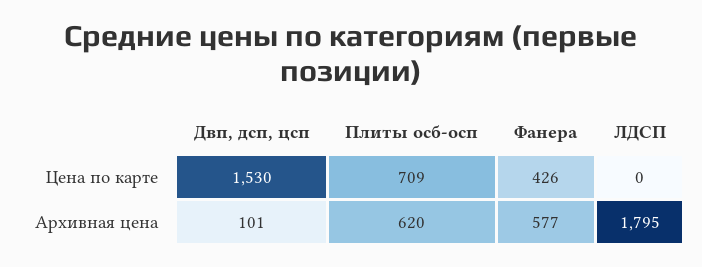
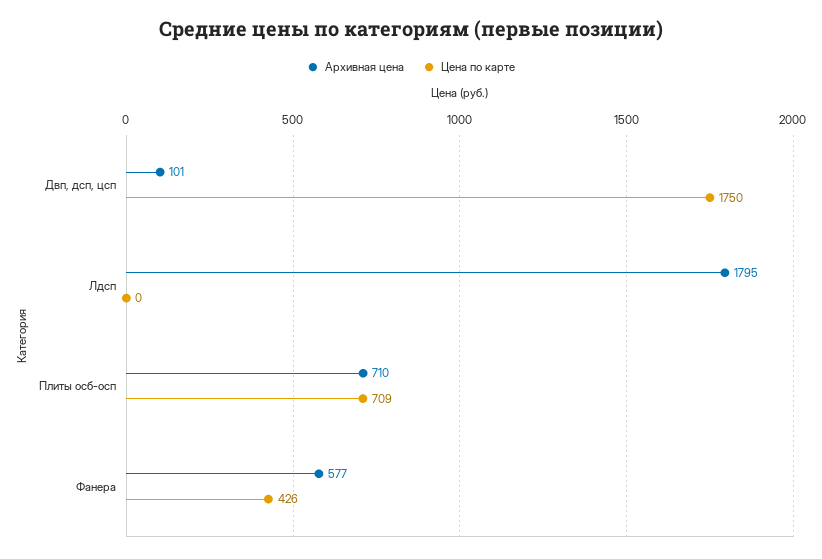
Цена по карте, Двп, дсп, цсп: 1530 -> 1750
Архивная цена, Плиты oсб-осп: 620 -> 710

